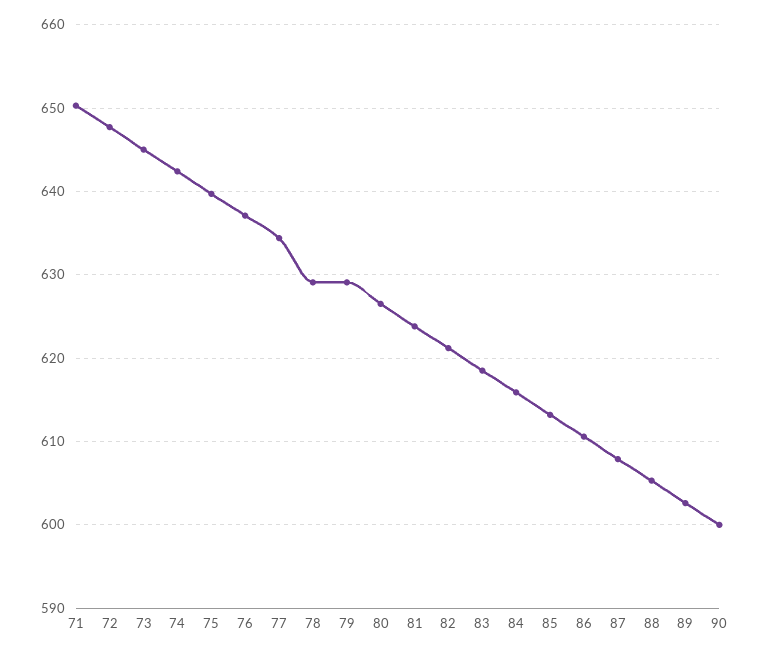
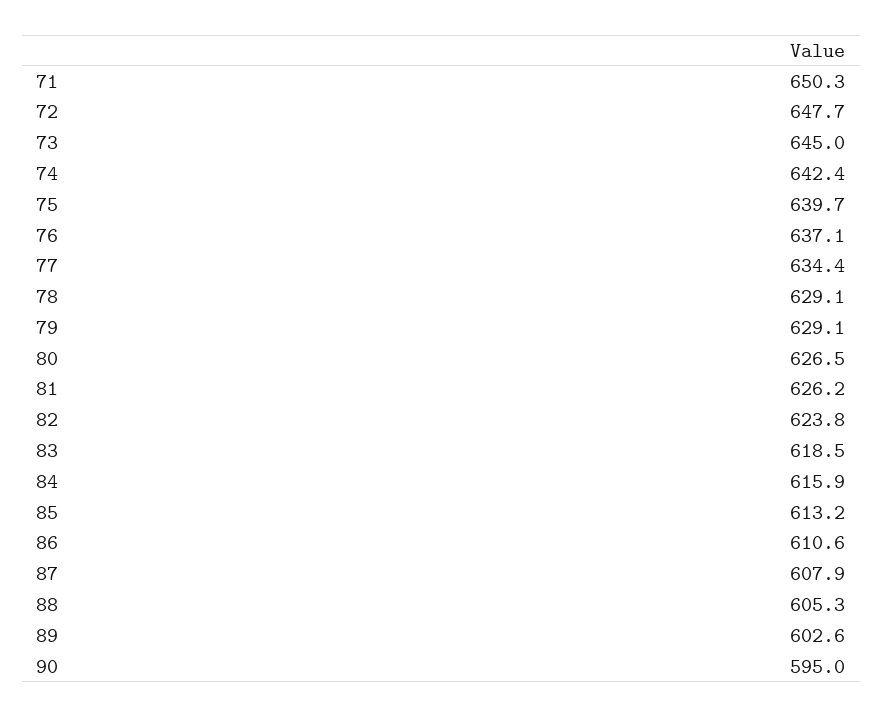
81: 624 -> 626.2
82: 621 -> 623.8
90: 600 -> 595

